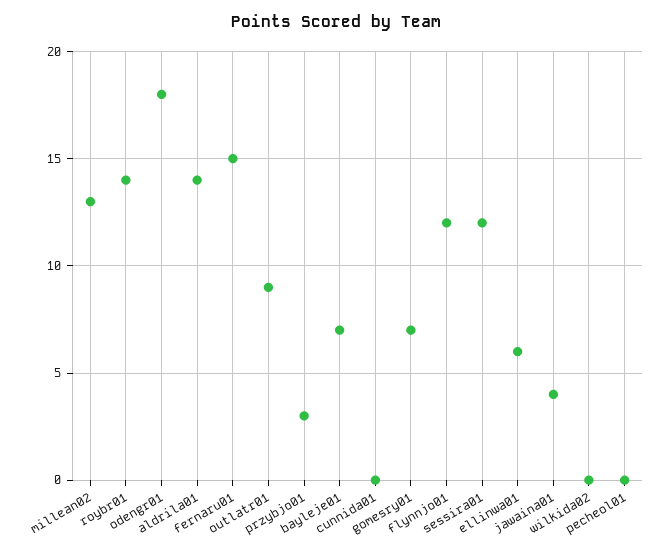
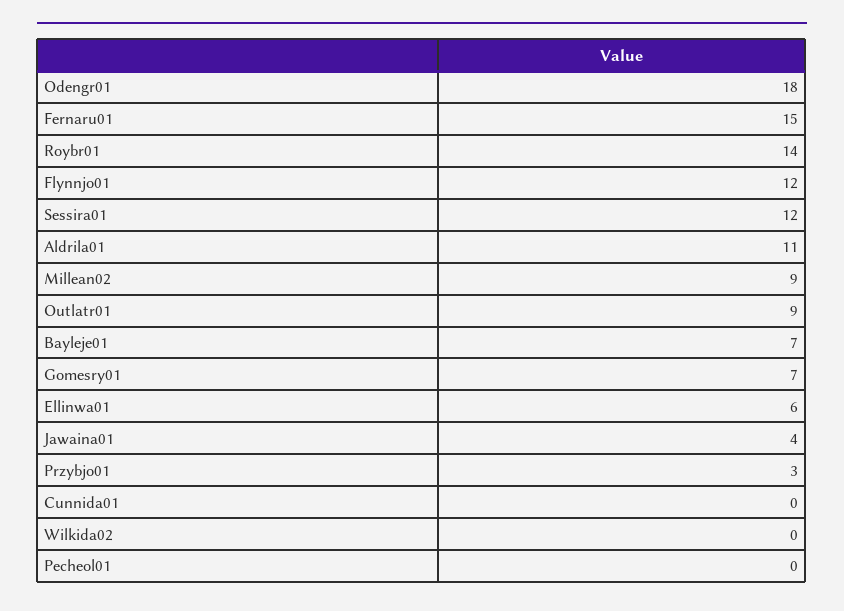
millean02: 13 -> 9
aldrila01: 14 -> 11

